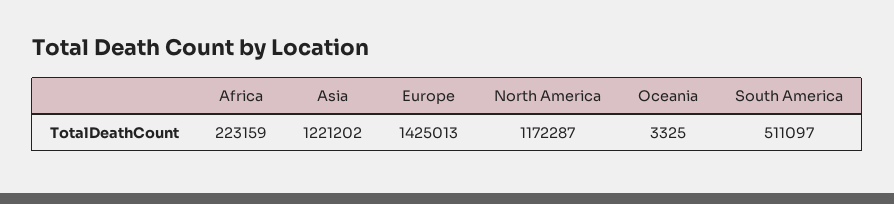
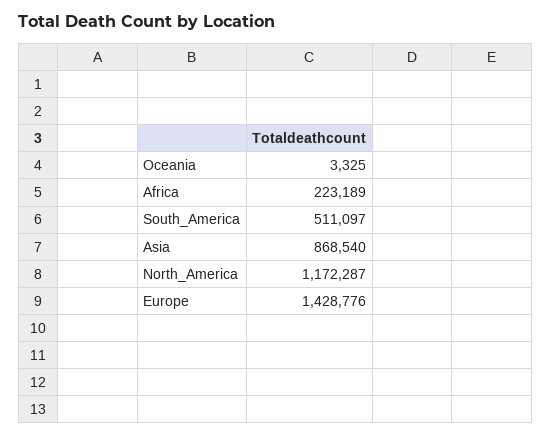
Africa: 223159 -> 223189
Asia: 1221202 -> 868540
Europe: 1425013 -> 1428776

